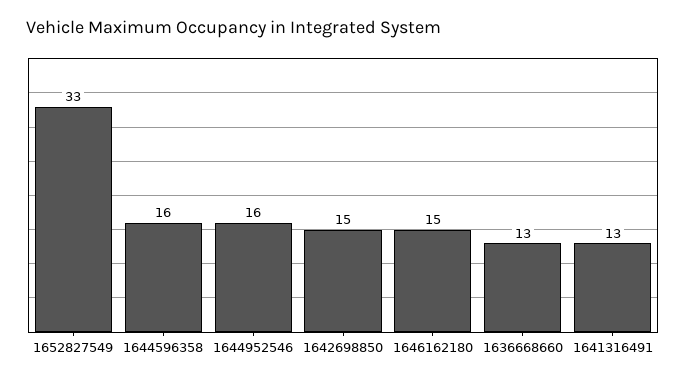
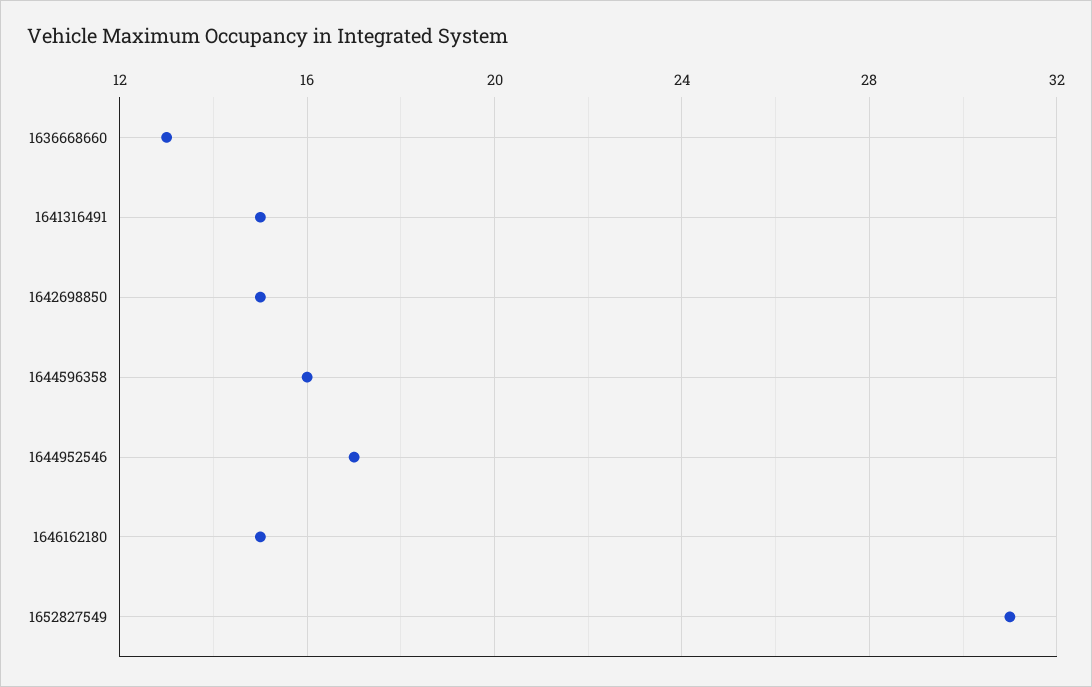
1652827549: 33 -> 31
1644952546: 16 -> 17
1641316491: 13 -> 15

